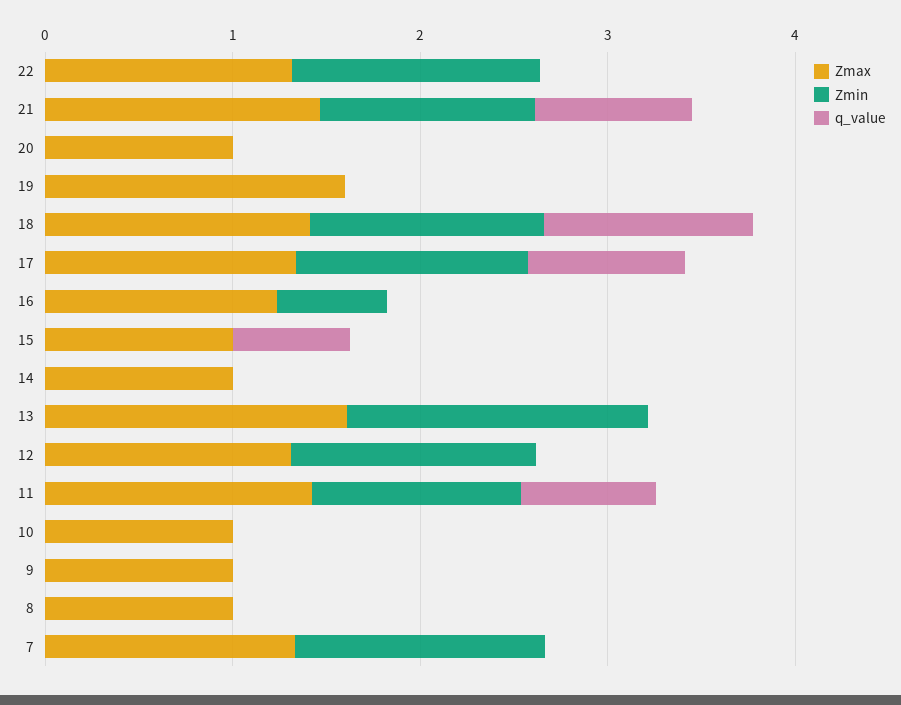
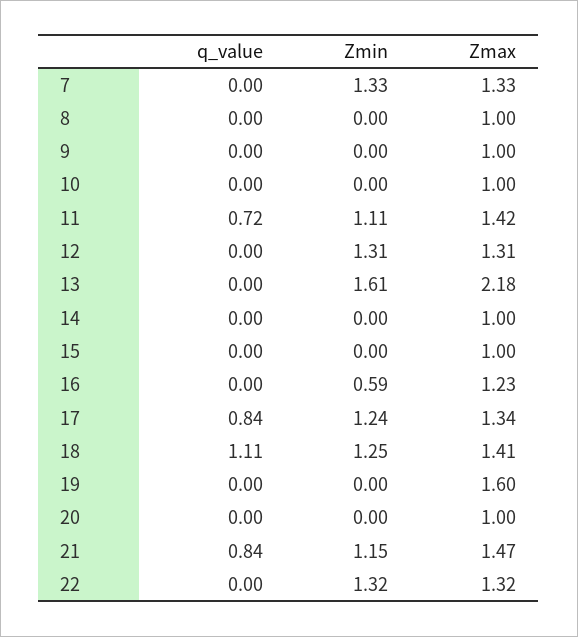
q_value, 15: 0.6 -> 0
Zmax, 13: 1.6 -> 2.18

